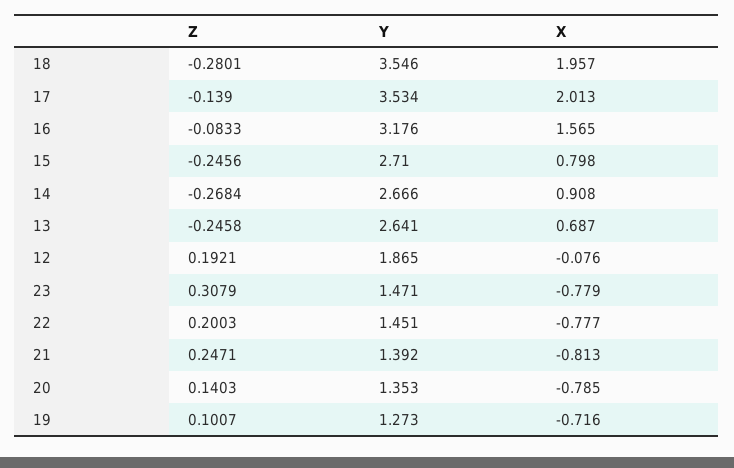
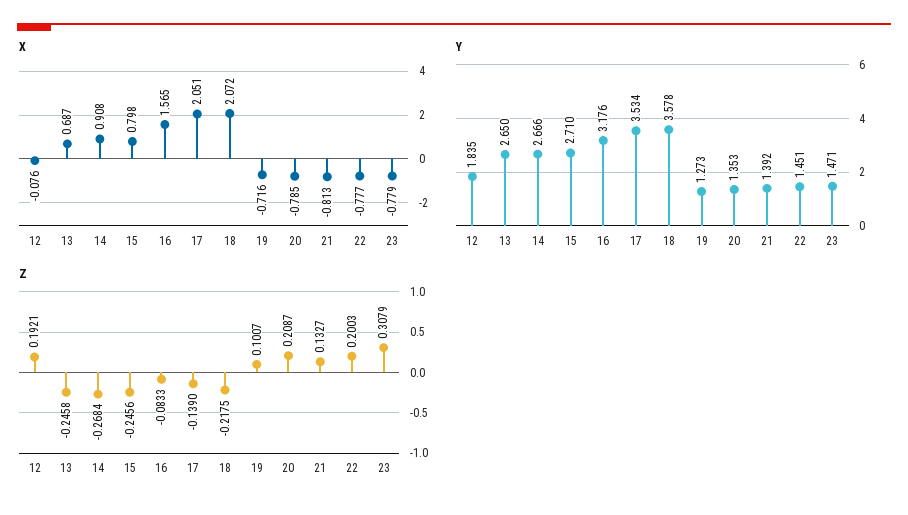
Z, 18: -0.2801 -> -0.2175
Y, 18: 3.546 -> 3.578
X, 18: 1.957 -> 2.072
X, 17: 2.013 -> 2.051
Y, 13: 2.641 -> 2.65
Y, 12: 1.865 -> 1.835
Z, 21: 0.2471 -> 0.1327
Z, 20: 0.1403 -> 0.2087

